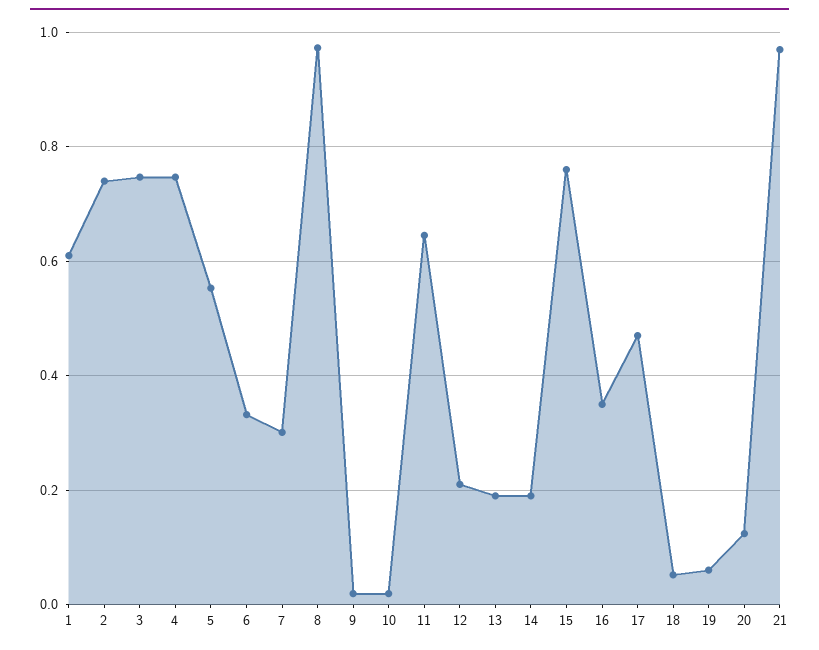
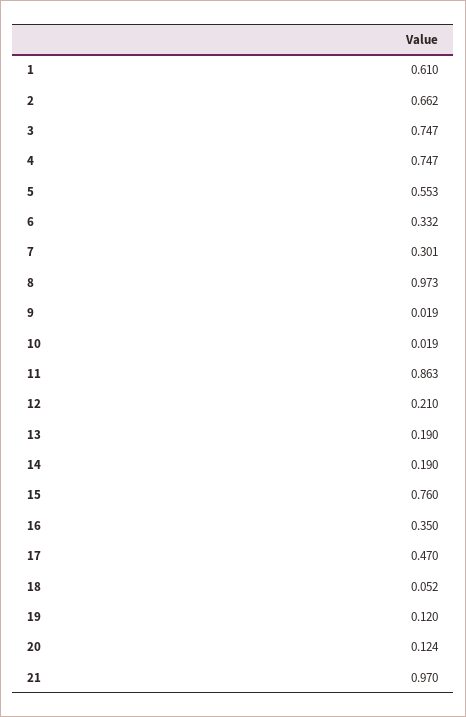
2: 0.74 -> 0.662
11: 0.64 -> 0.863
19: 0.06 -> 0.12

